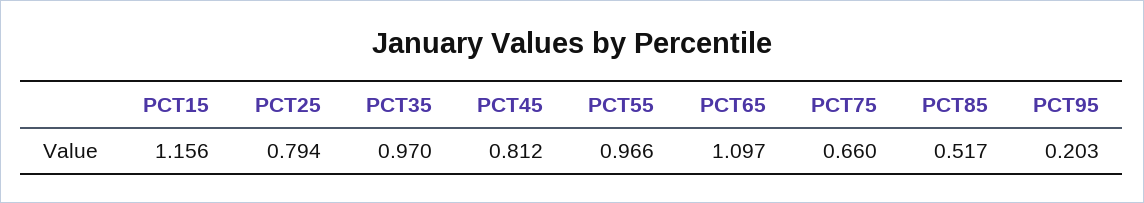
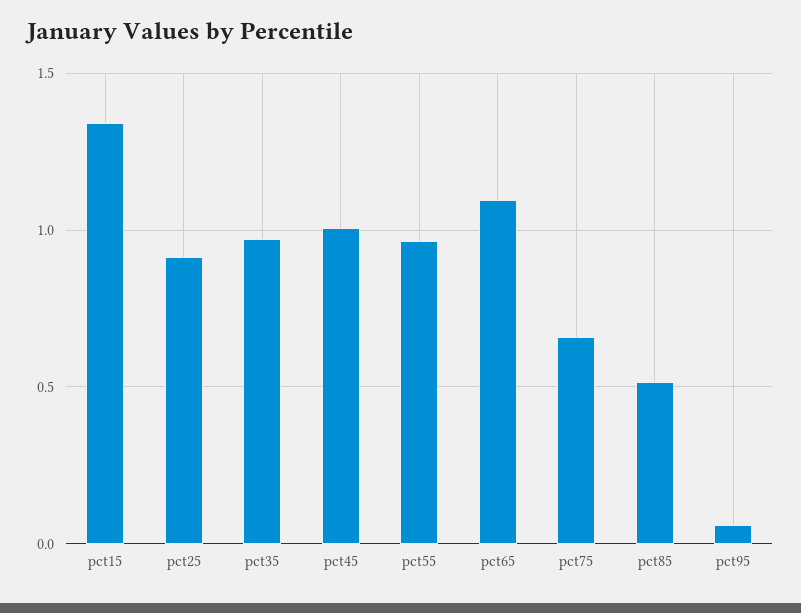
PCT15: 1.156 -> 1.35
PCT25: 0.794 -> 0.9
PCT45: 0.812 -> 1
PCT95: 0.203 -> 0.05

